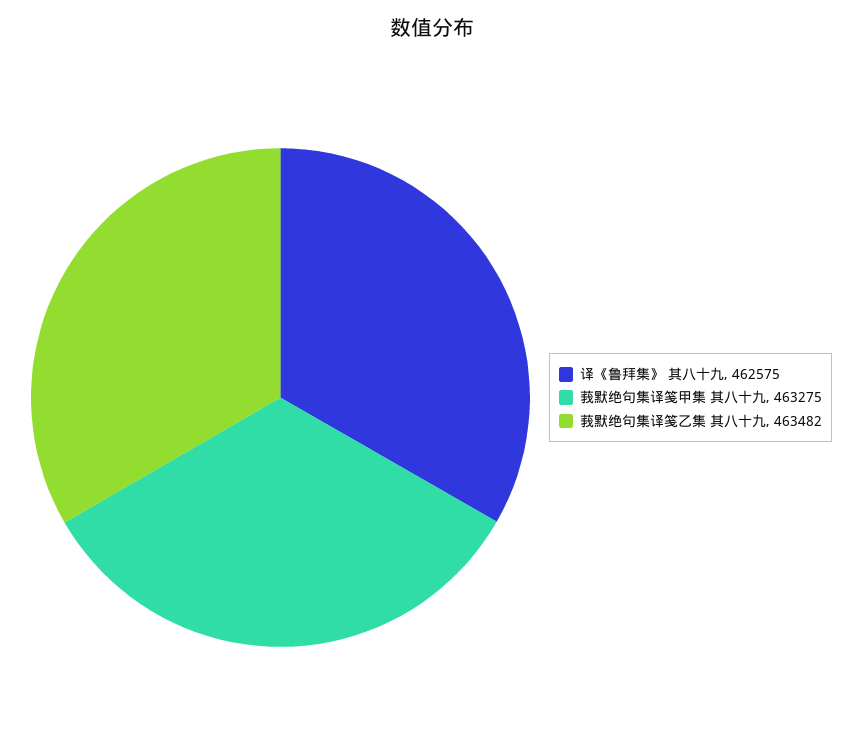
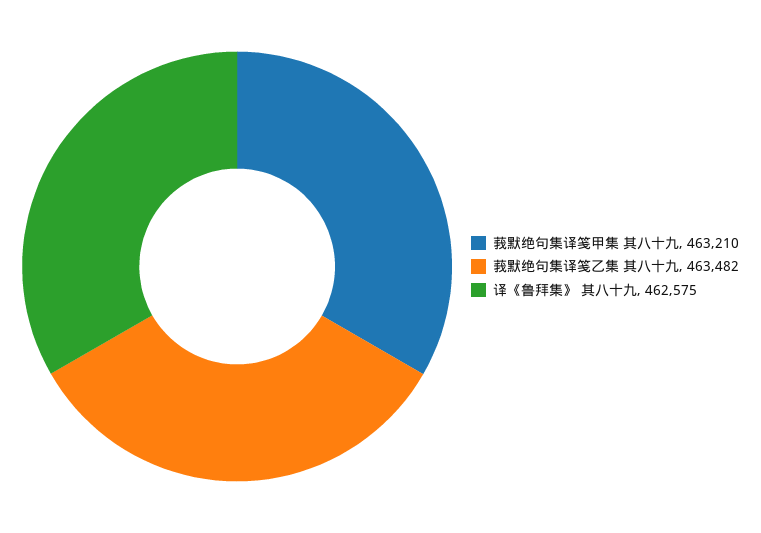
莪默绝句集译笺甲集 其八十九: 463275 -> 463210

